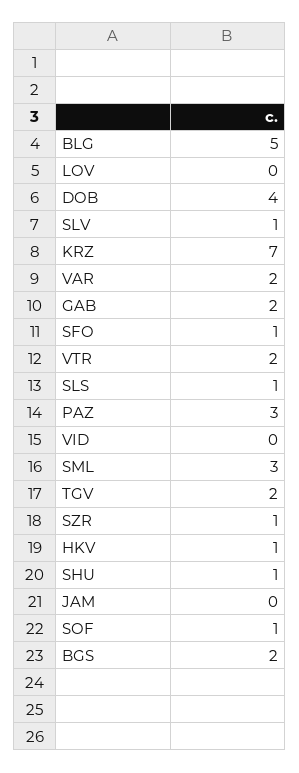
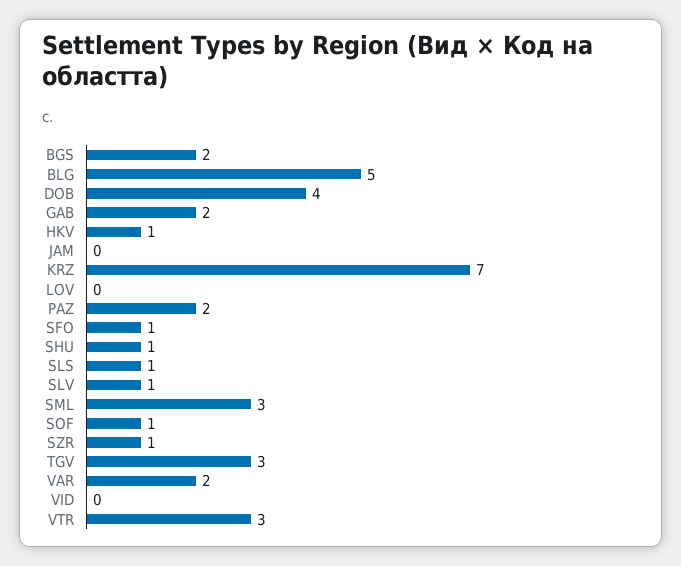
VTR: 2 -> 3
PAZ: 3 -> 2
TGV: 2 -> 3

